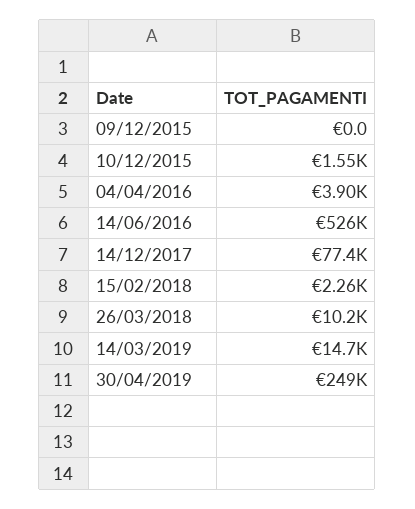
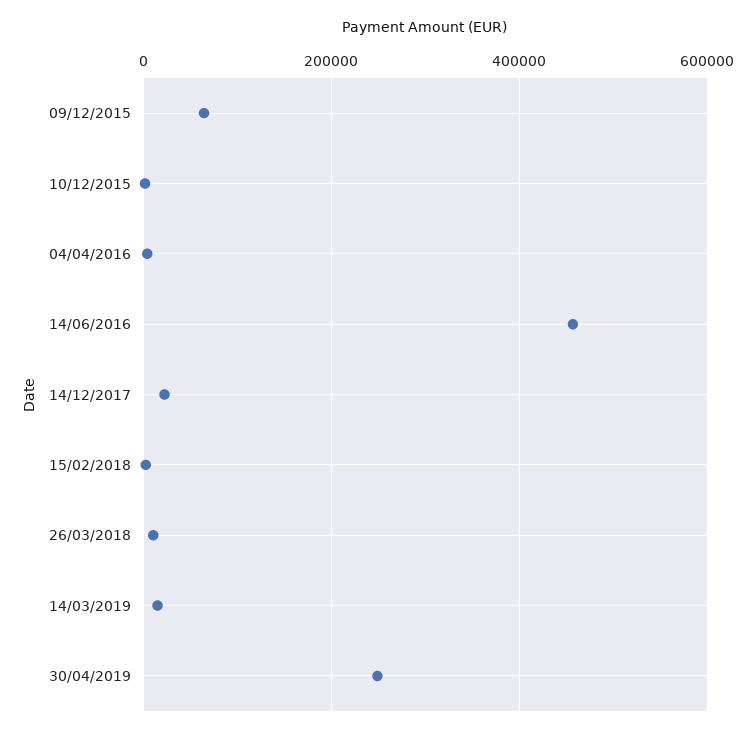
09/12/2015: 0 -> 60000
14/06/2016: 526000 -> 460000
14/12/2017: 77400 -> 20000

